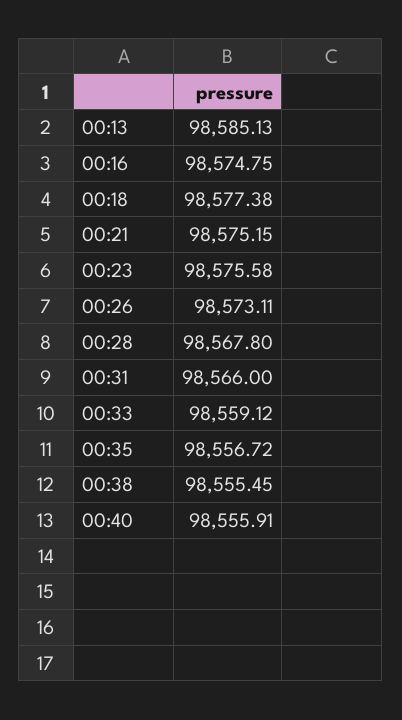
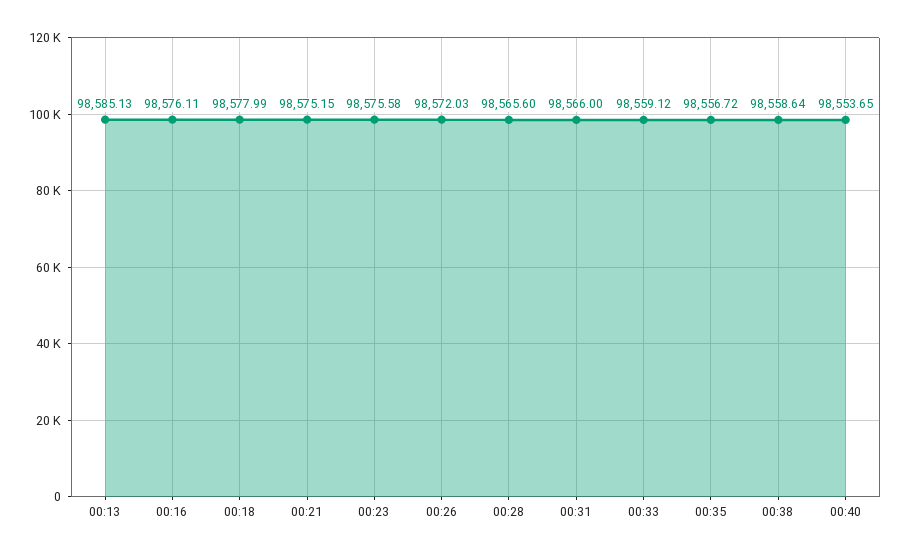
00:16: 98574.75 -> 98576.11
00:18: 98577.38 -> 98577.99
00:26: 98573.11 -> 98572.03
00:28: 98567.8 -> 98565.6
00:38: 98555.45 -> 98558.64
00:40: 98555.91 -> 98553.65

